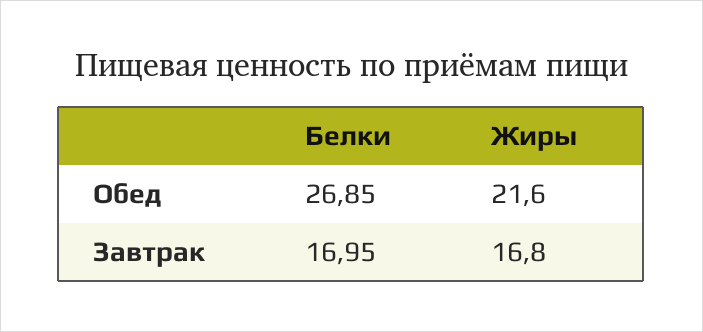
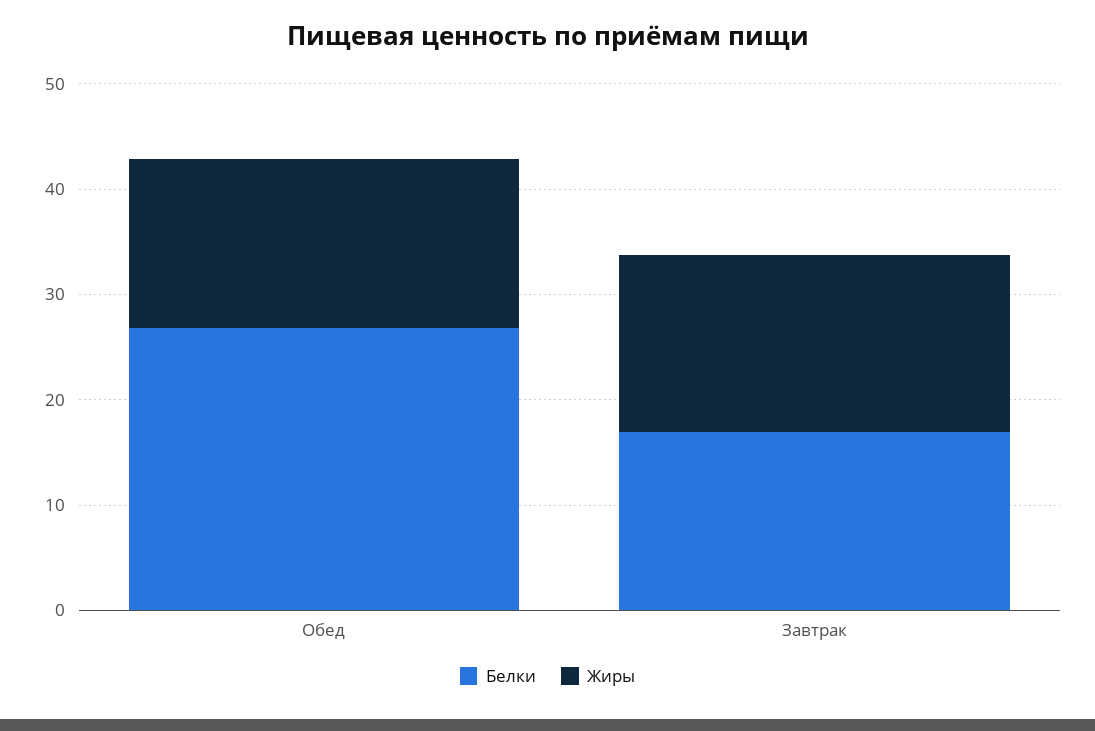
Жиры, Обед: 21.6 -> 16

